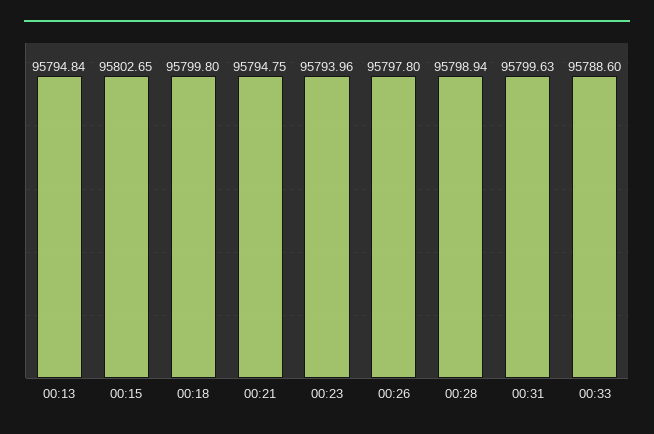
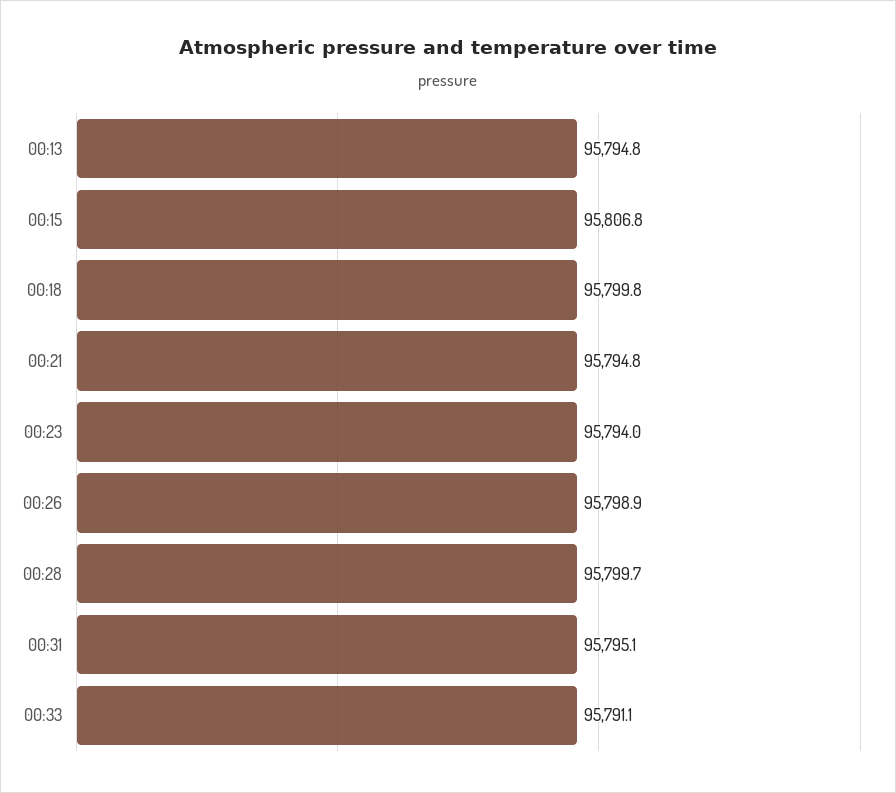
00:15: 95802.65 -> 95806.8
00:26: 95797.8 -> 95798.9
00:28: 95798.94 -> 95799.7
00:31: 95799.63 -> 95795.1
00:33: 95788.6 -> 95791.1

